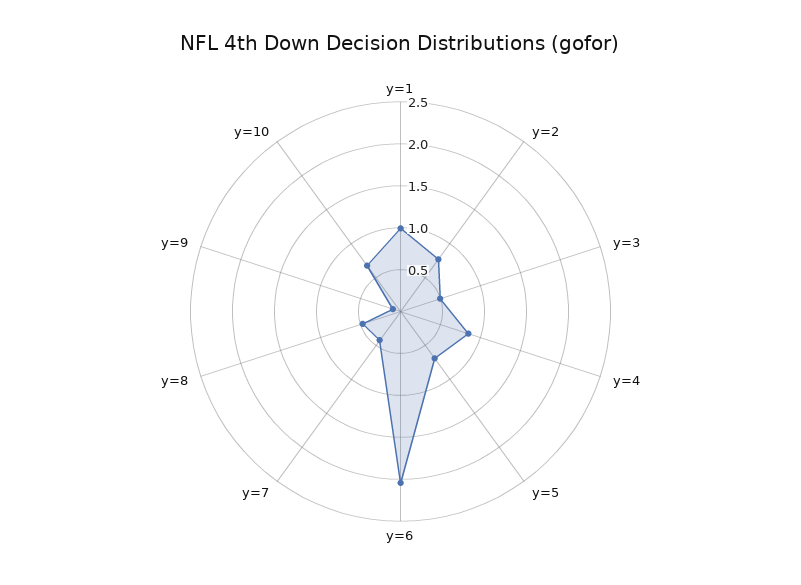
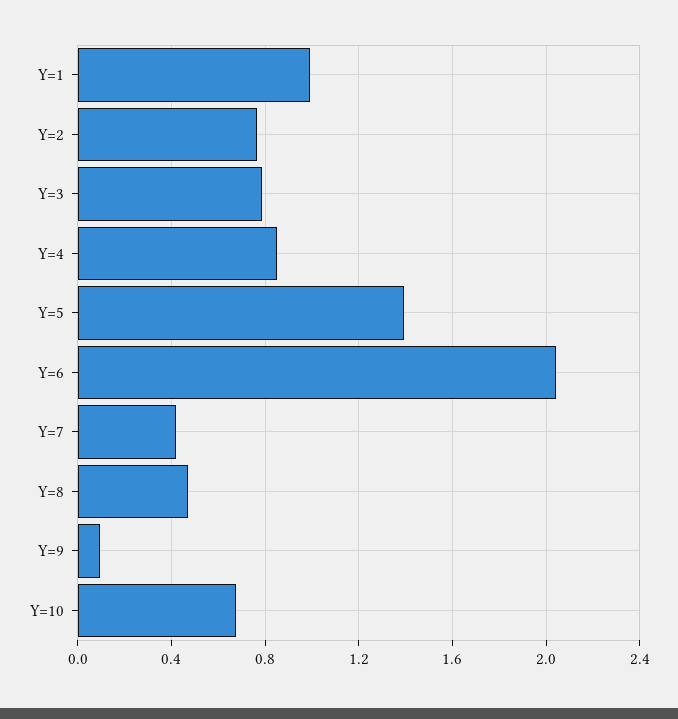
y=3: 0.5 -> 0.8
y=5: 0.7 -> 1.4

